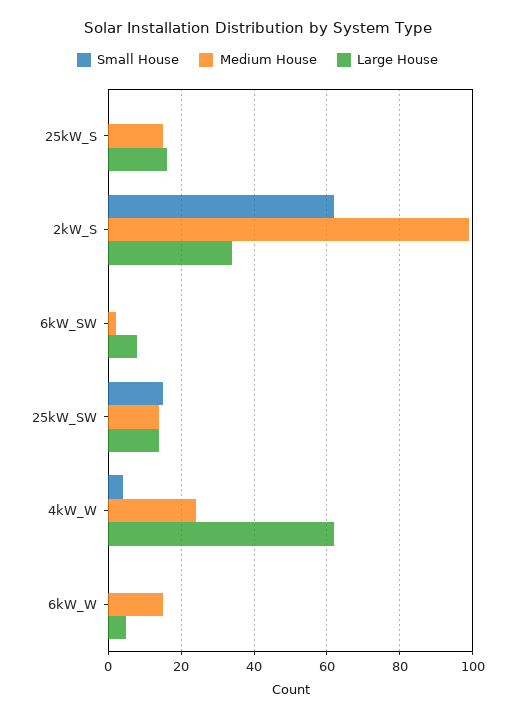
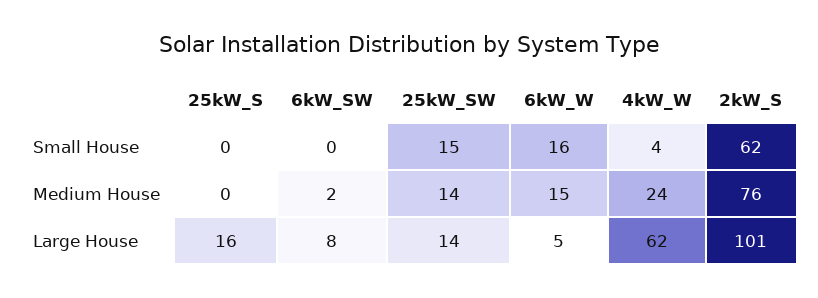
Medium House, 25kW_S: 15 -> 0
Medium House, 2kW_S: 100 -> 76
Large House, 2kW_S: 35 -> 101
Small House, 6kW_W: 0 -> 16

